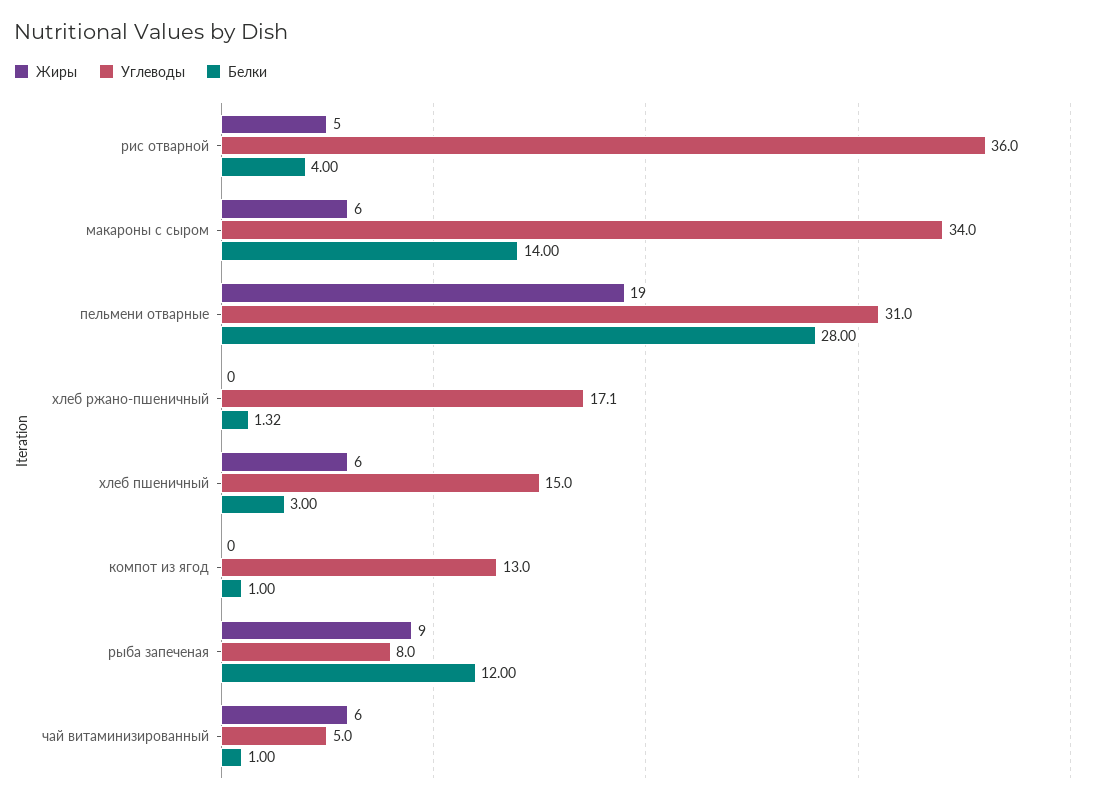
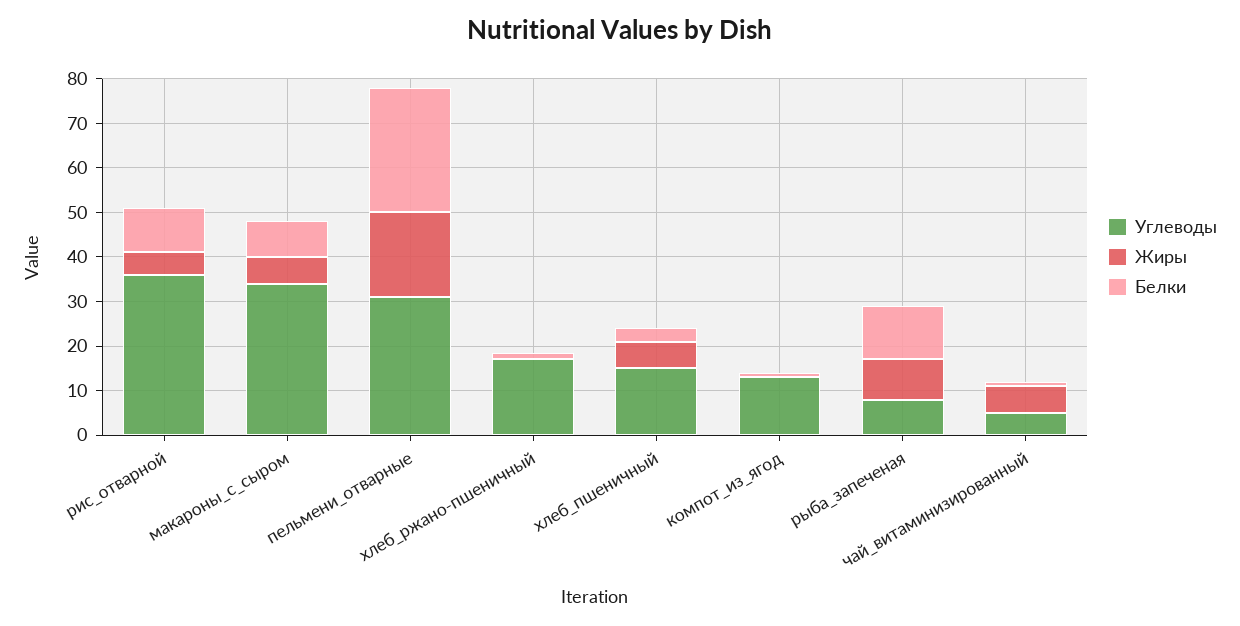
Белки, рис отварной: 4 -> 10
Белки, макароны с сыром: 14 -> 8

